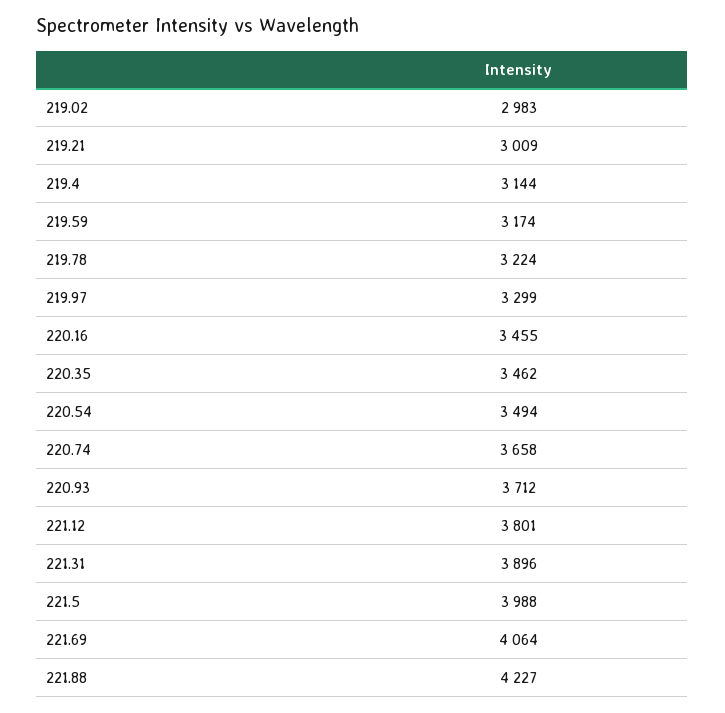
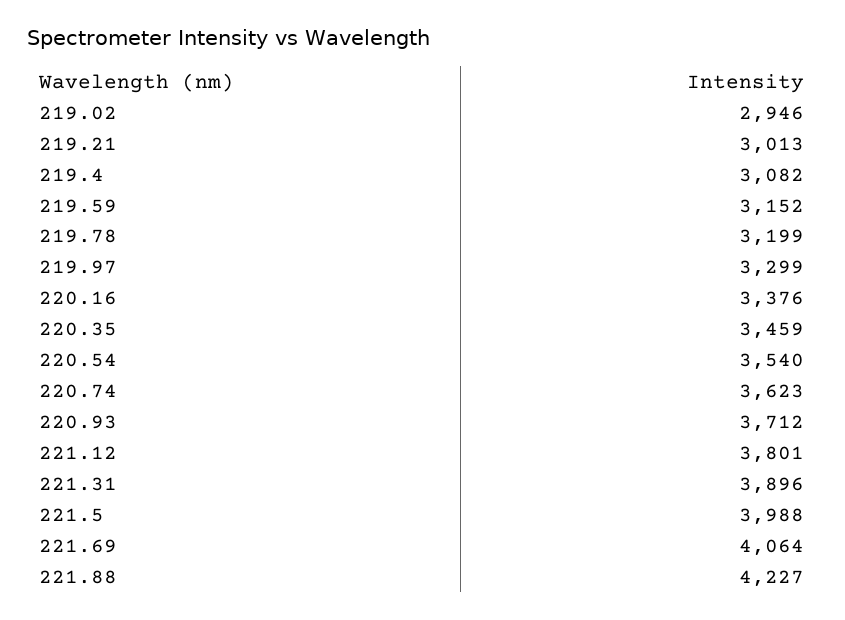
219.02: 2983 -> 2946
219.21: 3009 -> 3013
219.4: 3144 -> 3082
219.59: 3174 -> 3152
219.78: 3224 -> 3199
220.16: 3455 -> 3376
220.35: 3462 -> 3459
220.54: 3494 -> 3540
220.74: 3658 -> 3623

